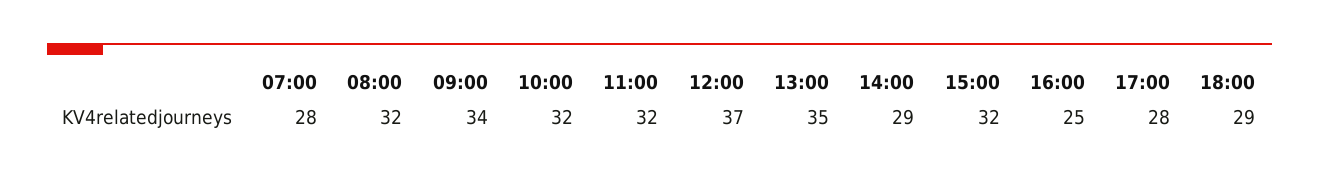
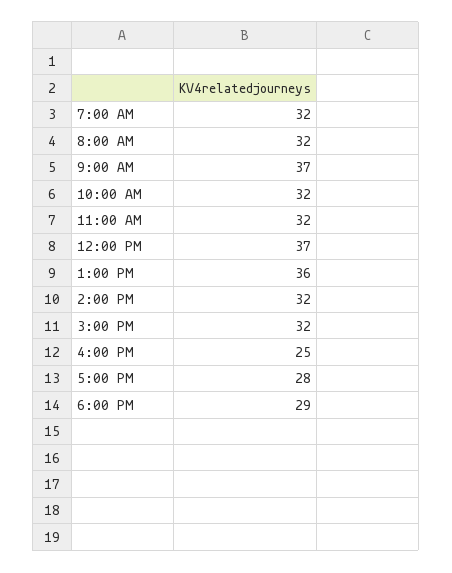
07:00: 28 -> 32
09:00: 34 -> 37
13:00: 35 -> 36
14:00: 29 -> 32

